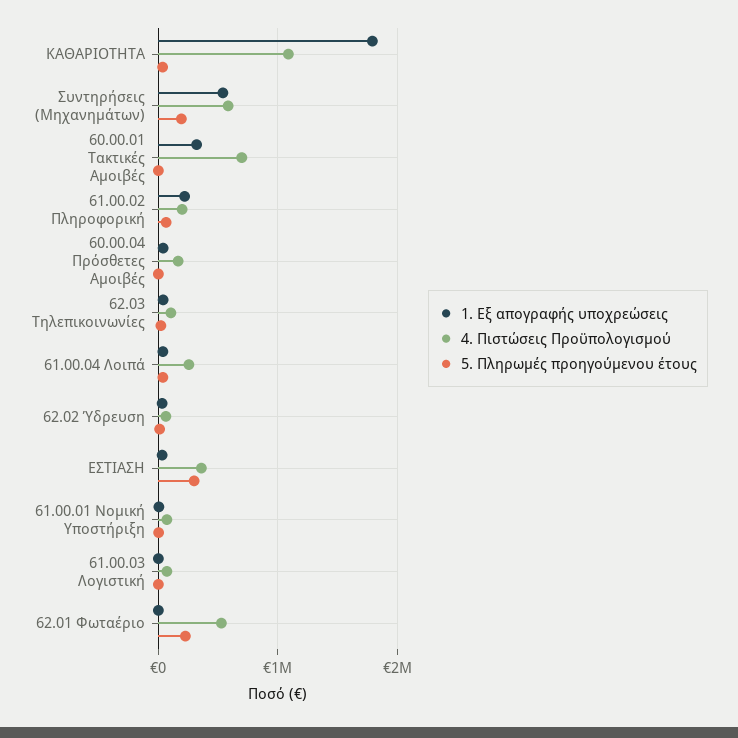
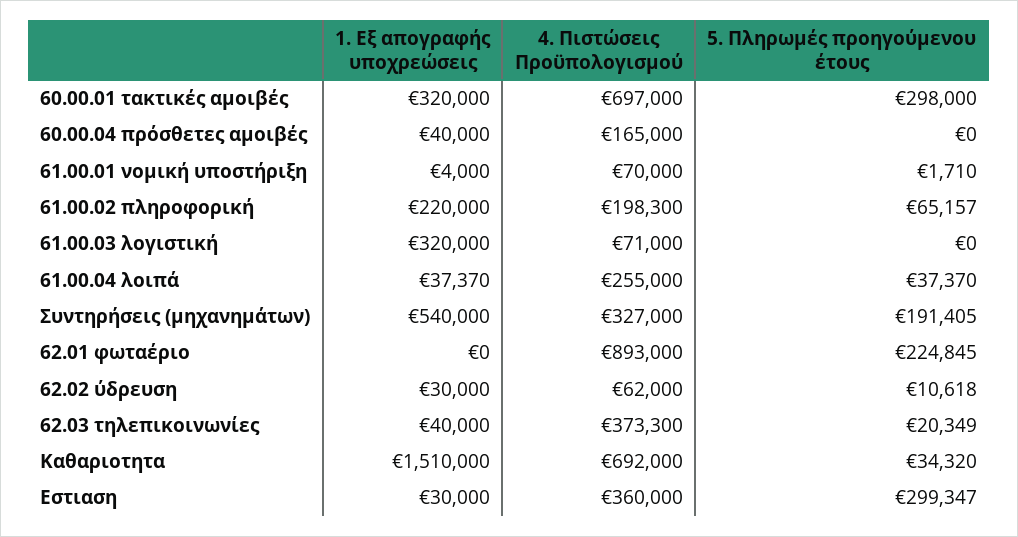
1. Εξ απογραφής υποχρεώσεις, ΚΑΘΑΡΙΟΤΗΤΑ: 1800000 -> 1510000
4. Πιστώσεις Προϋπολογισμού, ΚΑΘΑΡΙΟΤΗΤΑ: 1100000 -> 692000
4. Πιστώσεις Προϋπολογισμού, Συντηρήσεις (Μηχανημάτων): 600000 -> 327000
5. Πληρωμές προηγούμενου έτους, 60.00.01 Τακτικές Αμοιβές: 0 -> 298000
4. Πιστώσεις Προϋπολογισμού, 62.03 Τηλεπικοινωνίες: 100000 -> 373300
1. Εξ απογραφής υποχρεώσεις, 61.00.03 Λογιστική: 0 -> 320000
4. Πιστώσεις Προϋπολογισμού, 62.01 Φωταέριο: 500000 -> 893000

